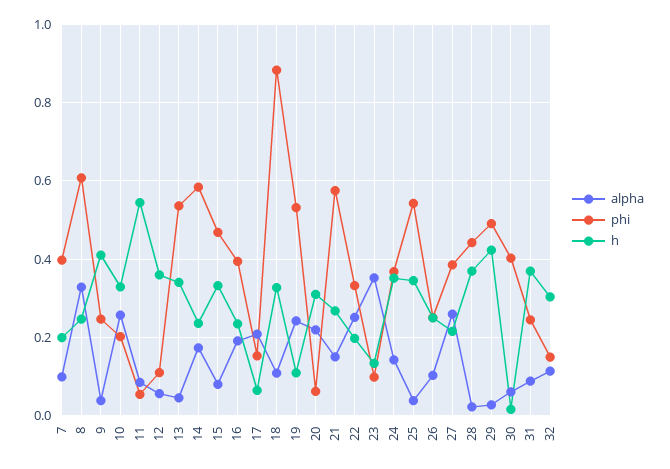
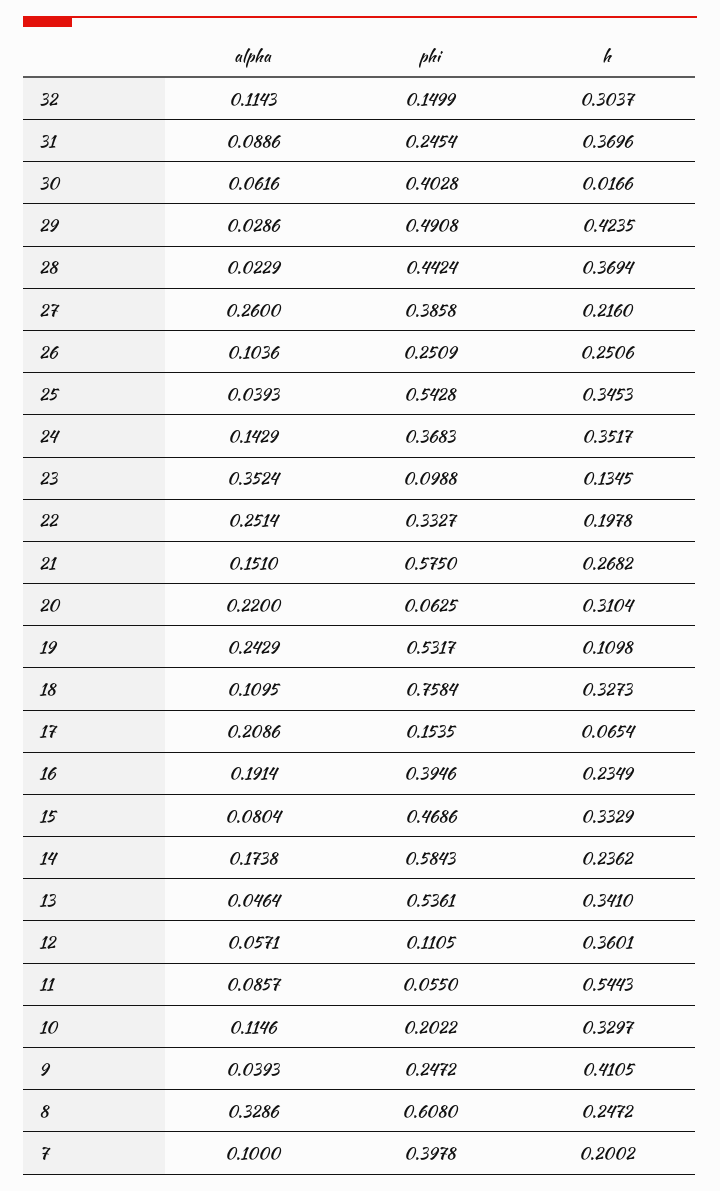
alpha, 10: 0.26 -> 0.1146
phi, 18: 0.88 -> 0.7584

